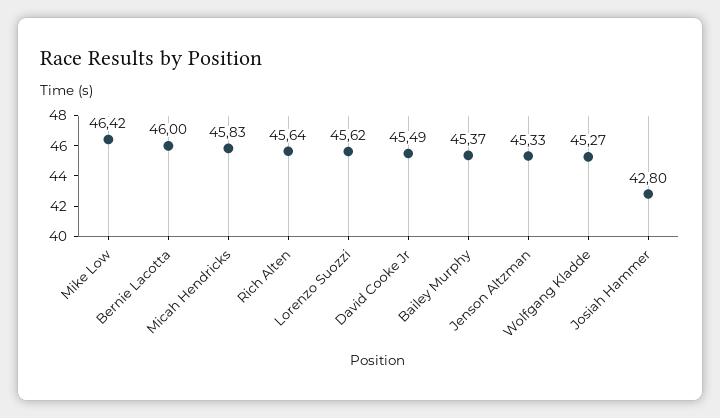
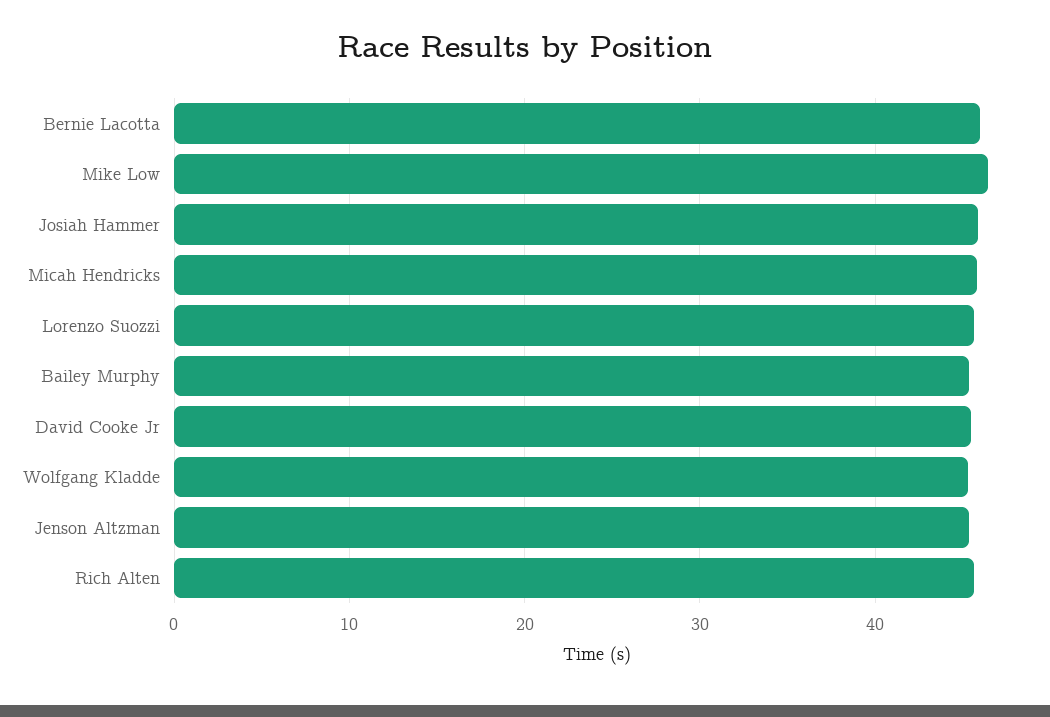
Josiah Hammer: 42.8 -> 46

